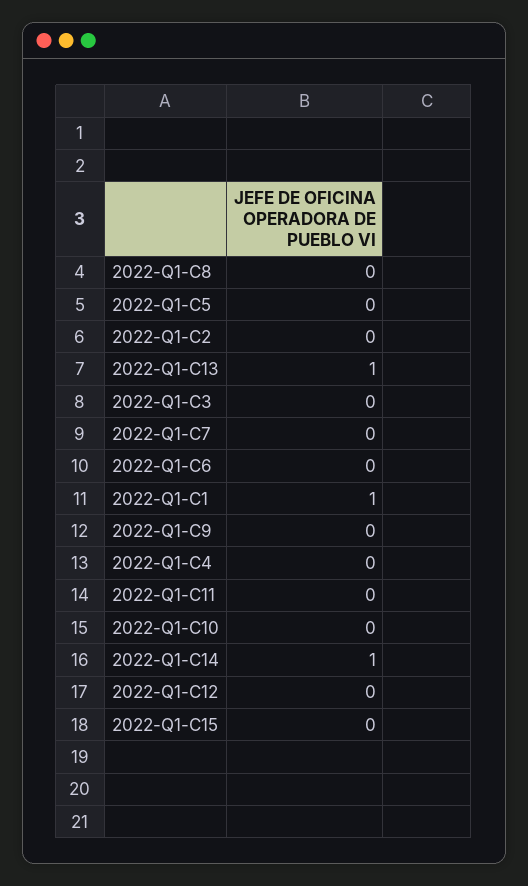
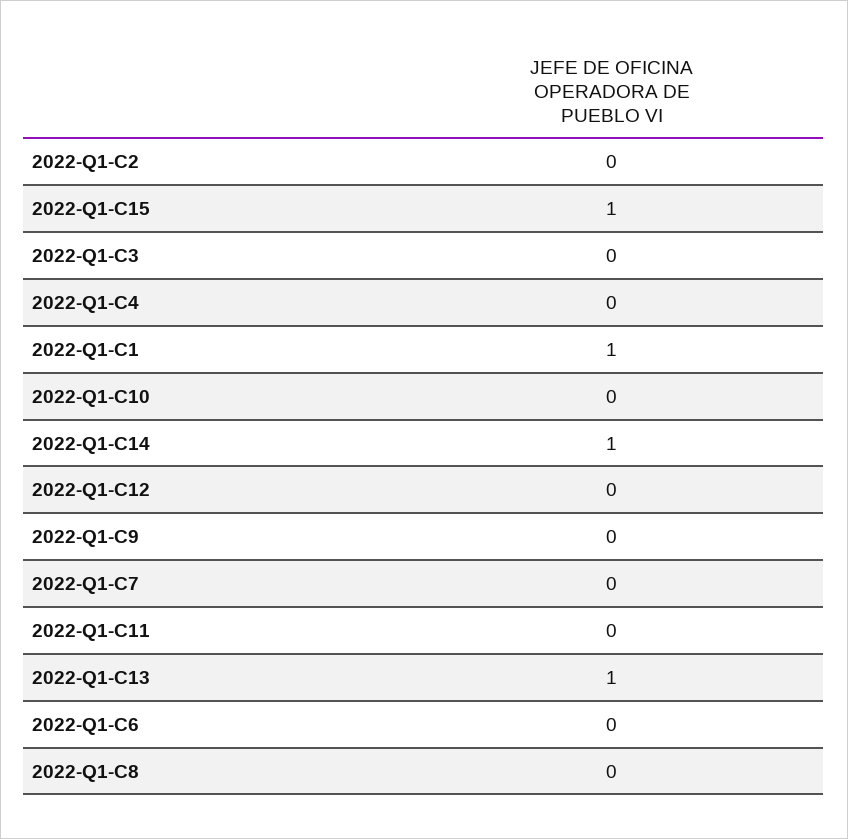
2022-Q1-C5: 0 -> none
2022-Q1-C15: 0 -> 1

